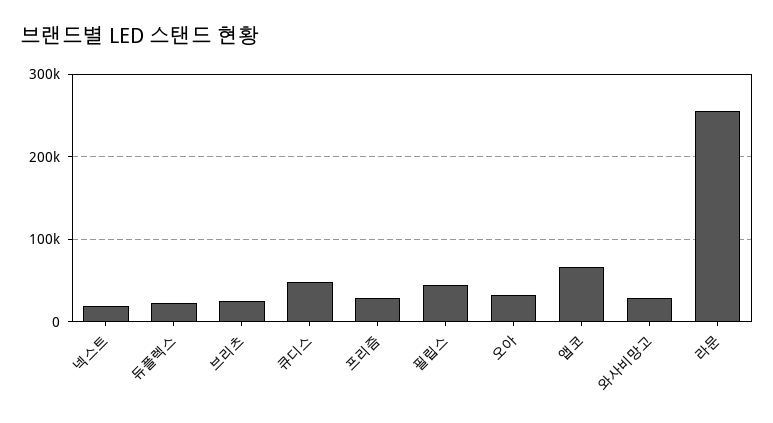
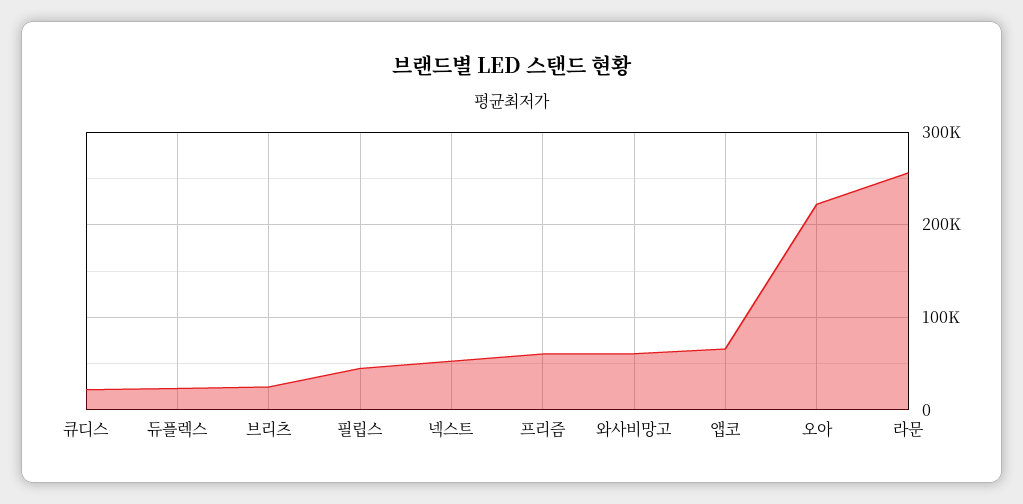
넥스트: 20000 -> 50000
큐디스: 50000 -> 20000
프리즘: 30000 -> 60000
오아: 30000 -> 220000
와사비망고: 30000 -> 60000

